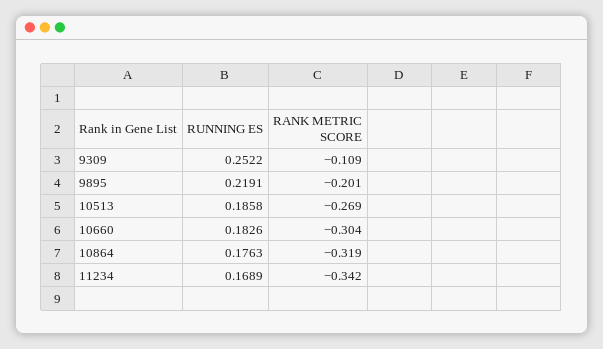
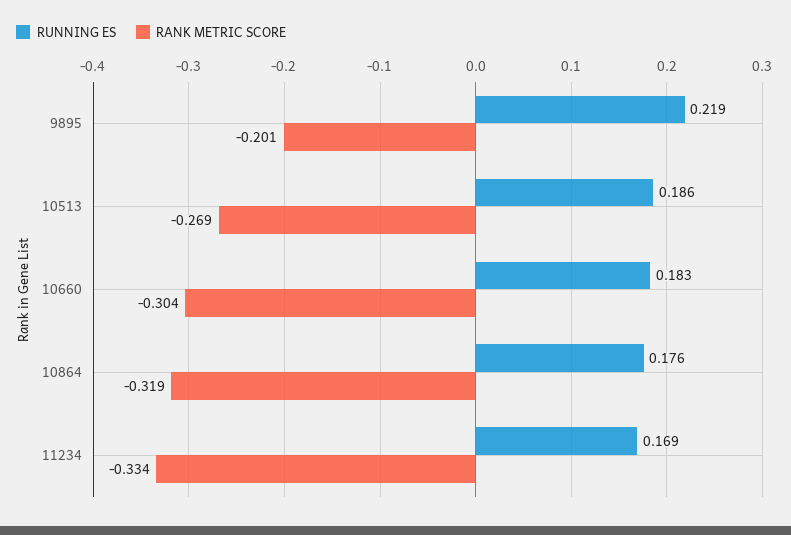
RUNNING ES, 9309: 0.2522 -> none
RANK METRIC SCORE, 9309: -0.109 -> none
RANK METRIC SCORE, 11234: -0.342 -> -0.334

